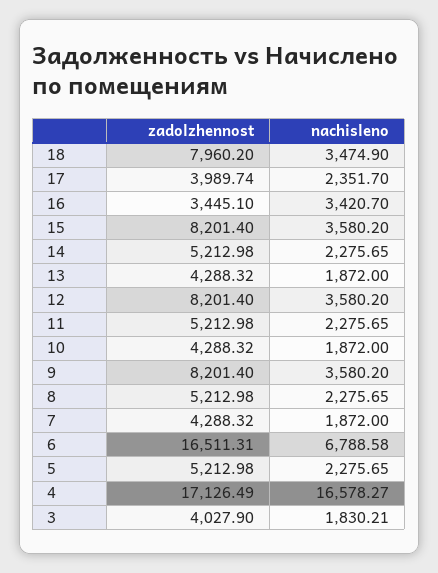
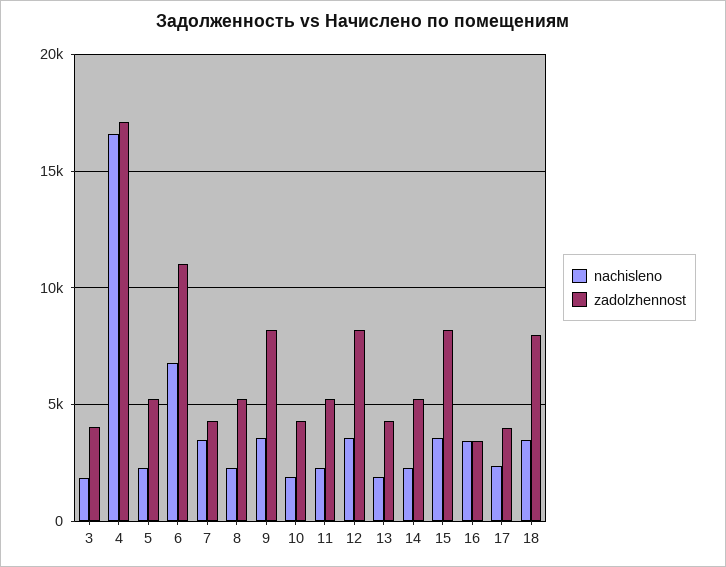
nachisleno, 7: 1872 -> 3500
zadolzhennost, 6: 16511.31 -> 11000

